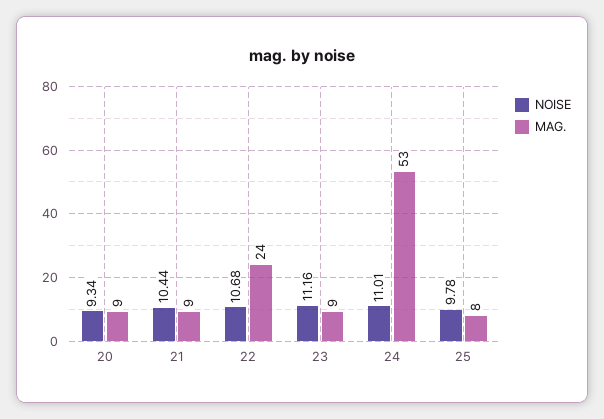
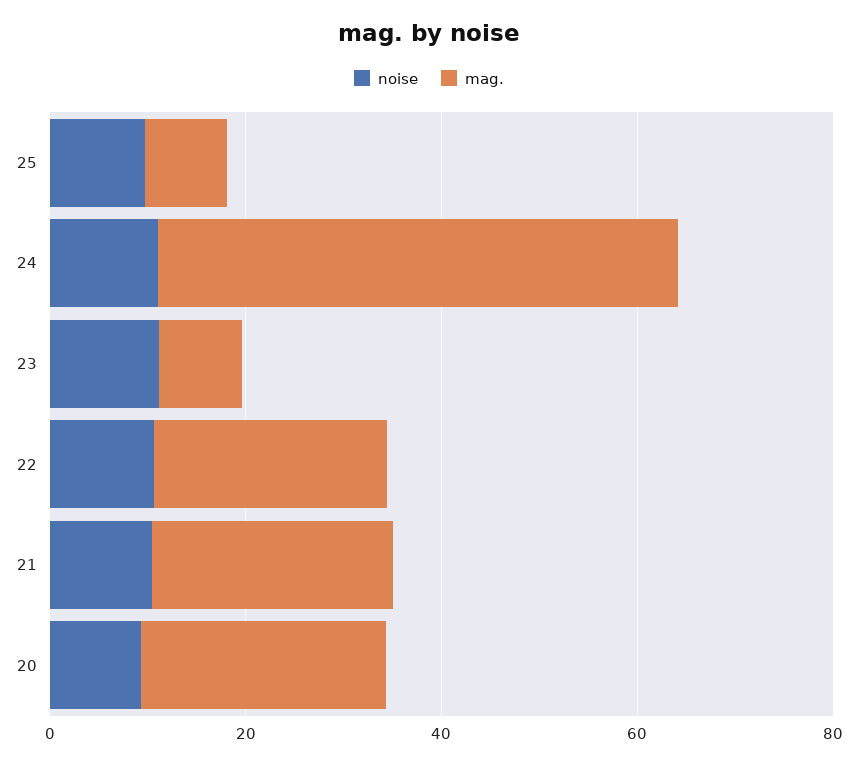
MAG., 20: 9 -> 25
MAG., 21: 9 -> 25

